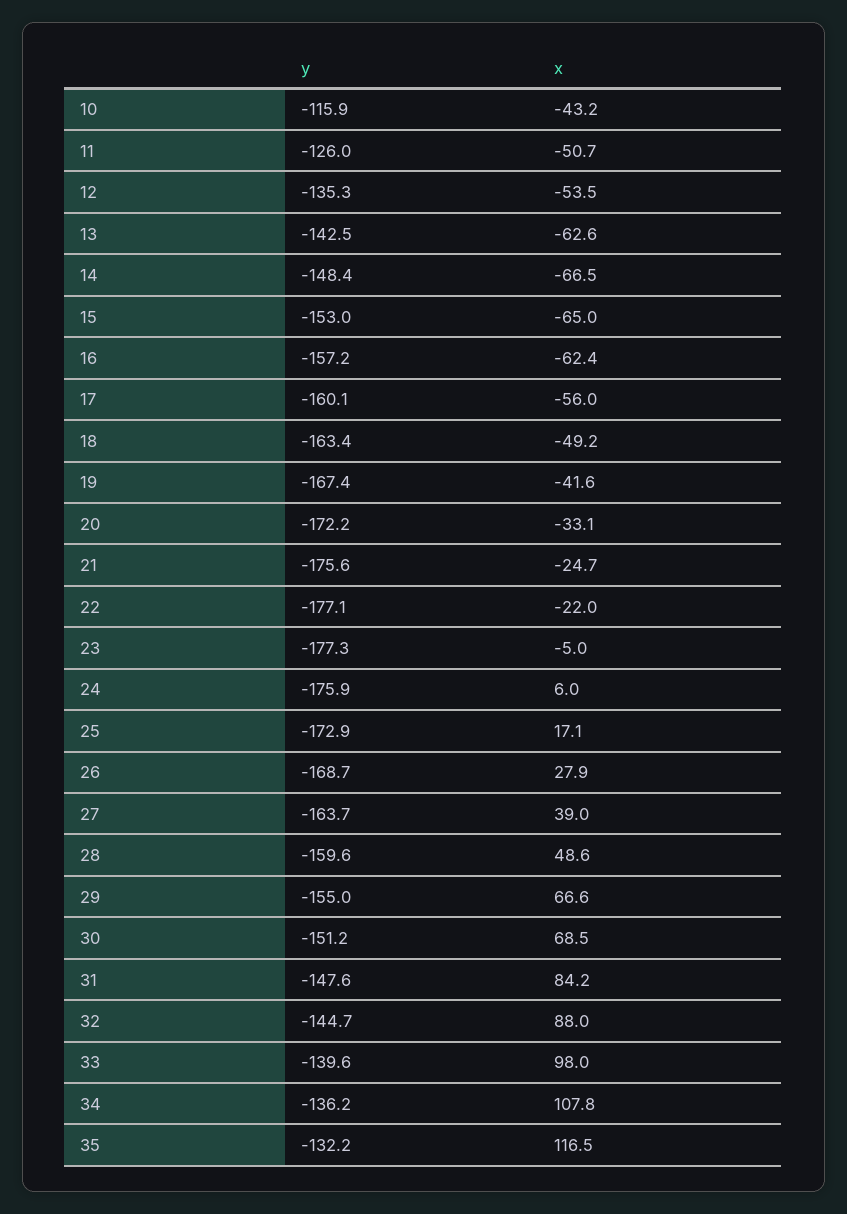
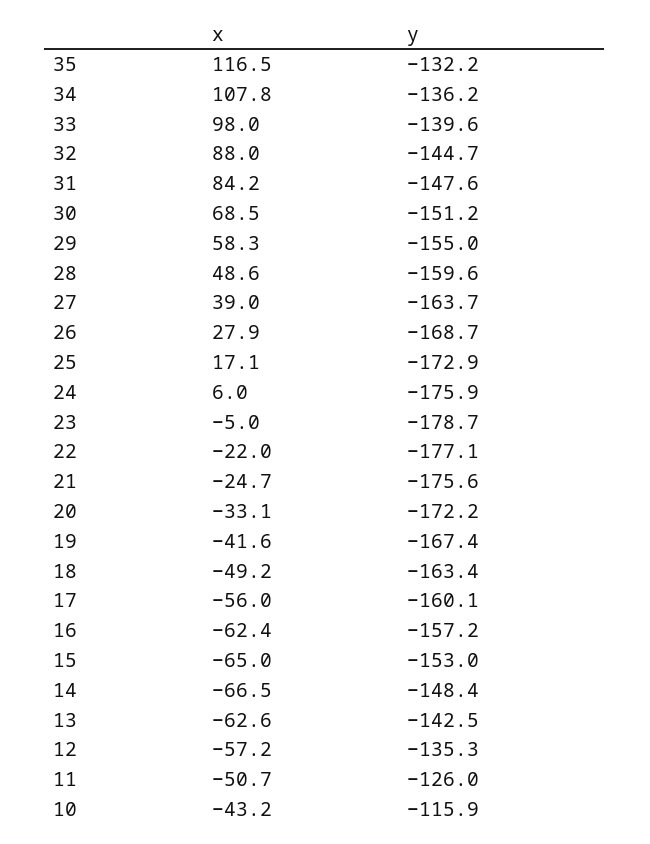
x, 12: -53.5 -> -57.2
y, 23: -177.3 -> -178.7
x, 29: 66.6 -> 58.3

